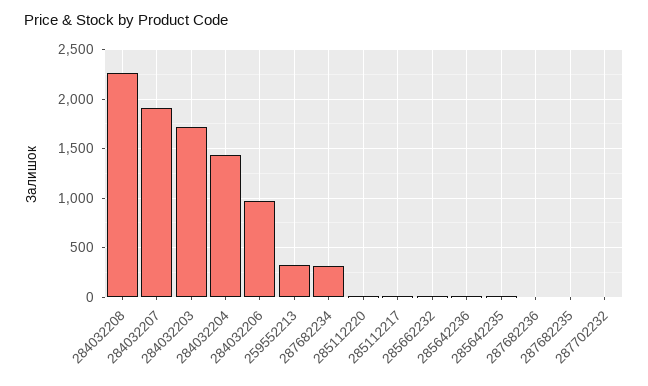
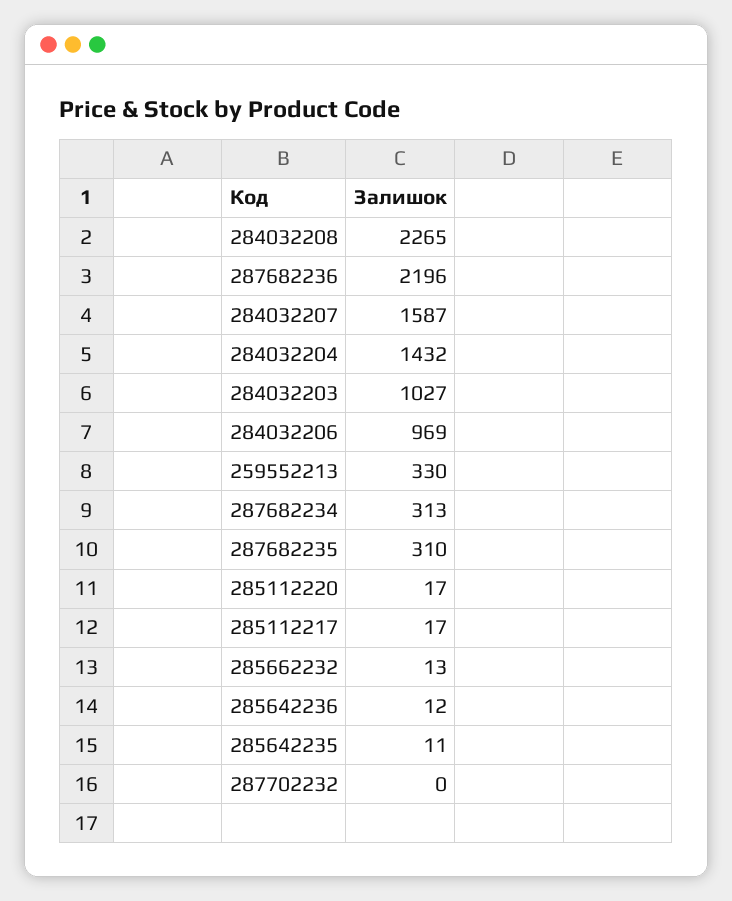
284032207: 1900 -> 1587
284032203: 1700 -> 1027
287682236: 0 -> 2196
287682235: 0 -> 310

